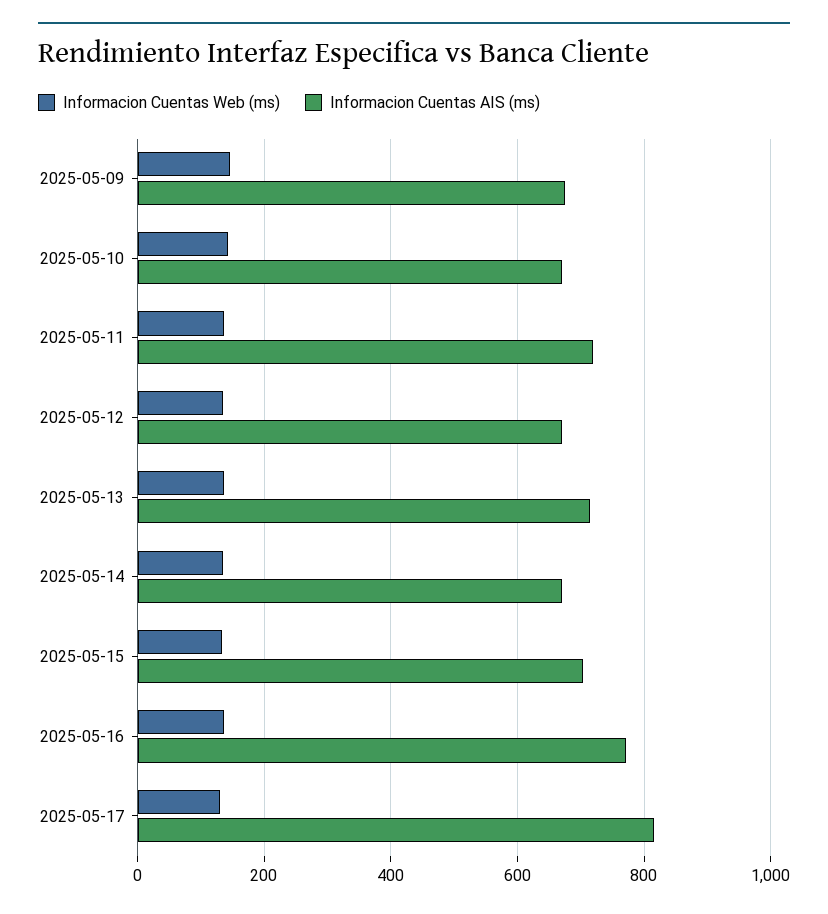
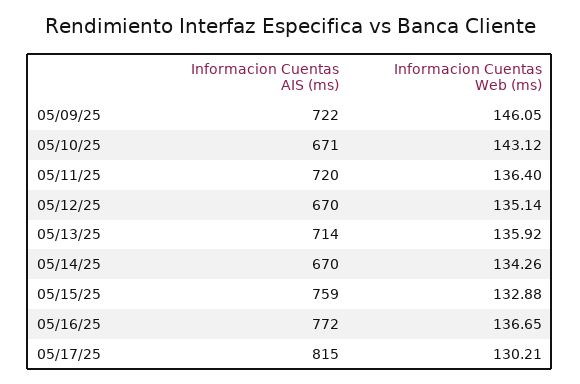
Informacion Cuentas AIS (ms), 2025-05-09: 680 -> 722
Informacion Cuentas AIS (ms), 2025-05-15: 700 -> 759

